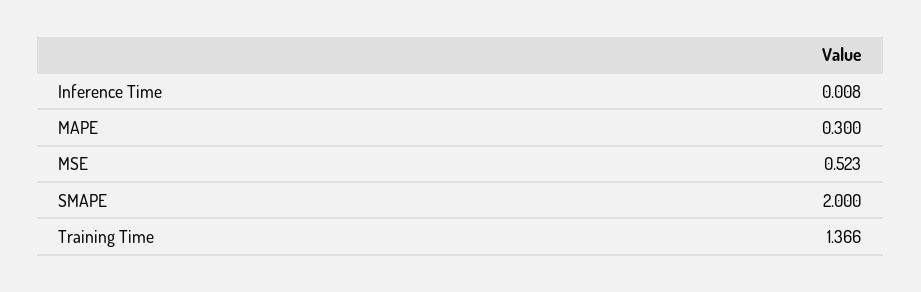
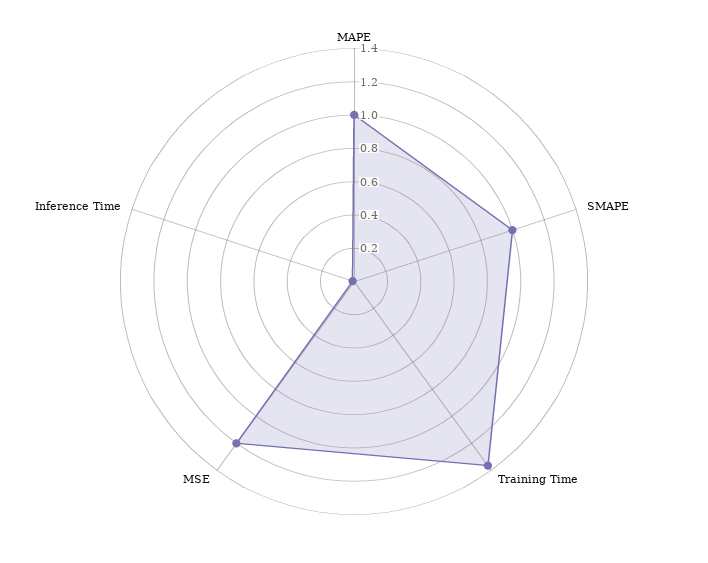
MAPE: 0.3 -> 1
MSE: 0.523 -> 1.2
SMAPE: 2 -> 1

